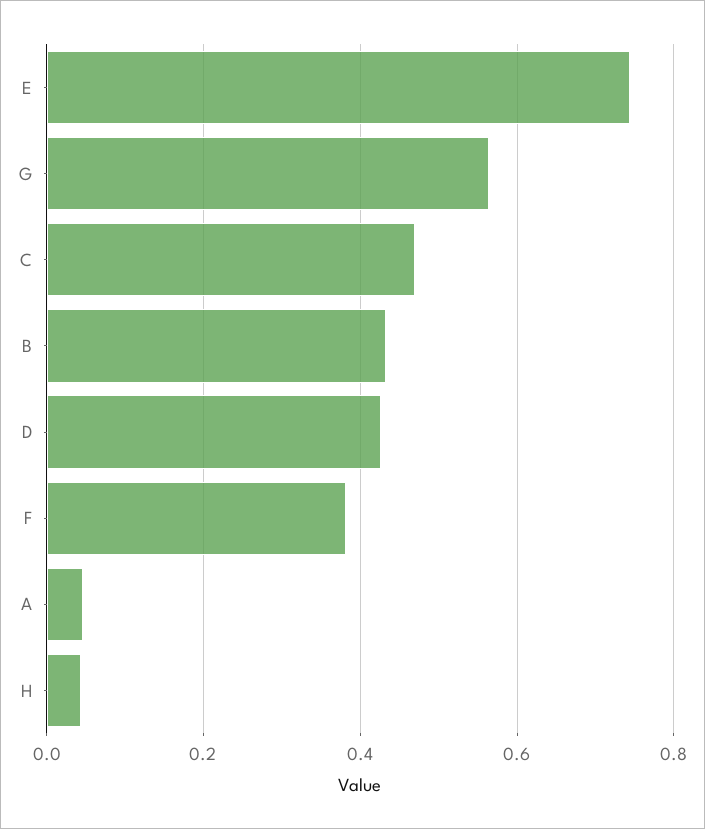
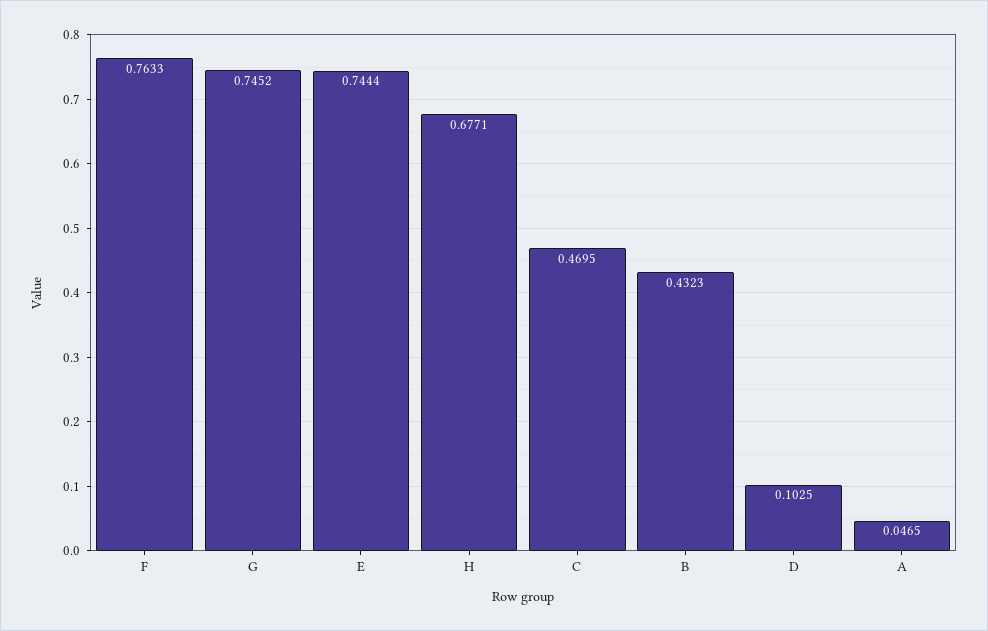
G: 0.56 -> 0.7452
D: 0.42 -> 0.1025
F: 0.38 -> 0.7633
H: 0.04 -> 0.6771

